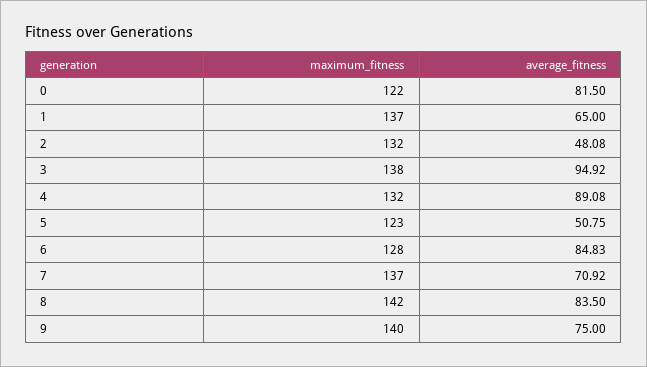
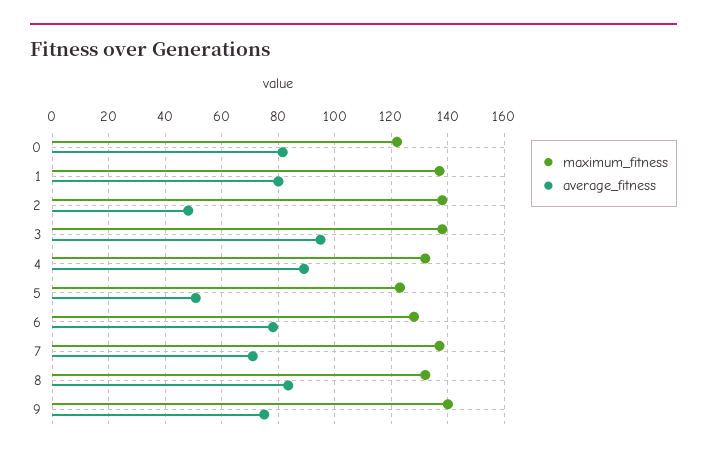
average_fitness, 1: 65 -> 80
maximum_fitness, 2: 132 -> 137.5
average_fitness, 6: 84.83 -> 77.5
maximum_fitness, 8: 142 -> 132.5

